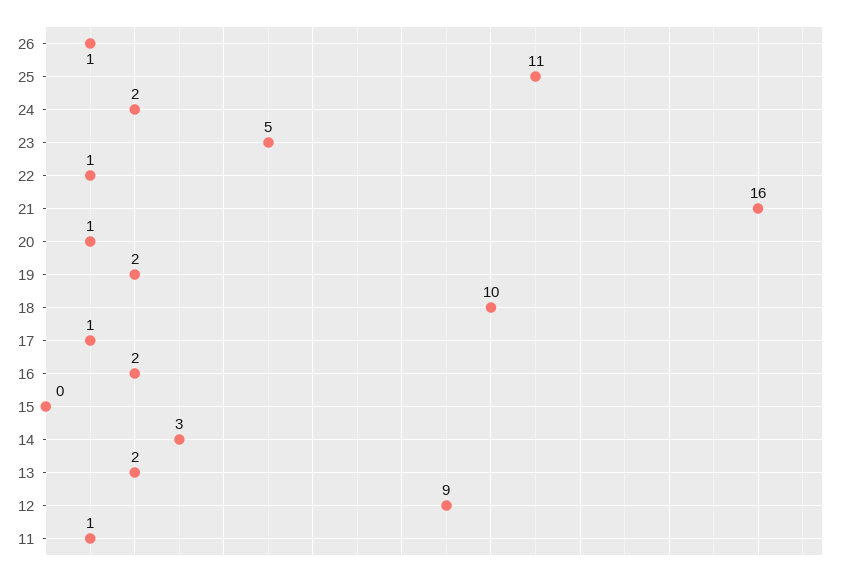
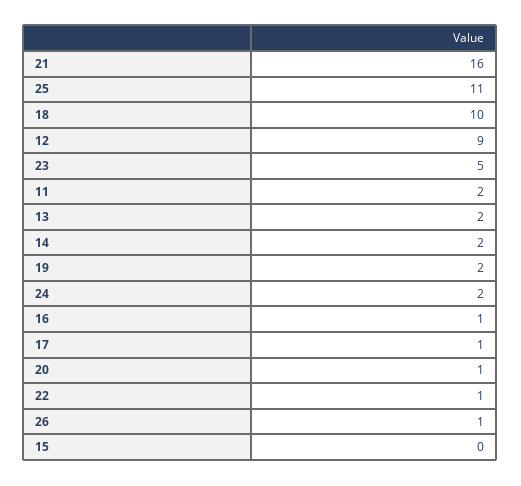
16: 2 -> 1
14: 3 -> 2
11: 1 -> 2

